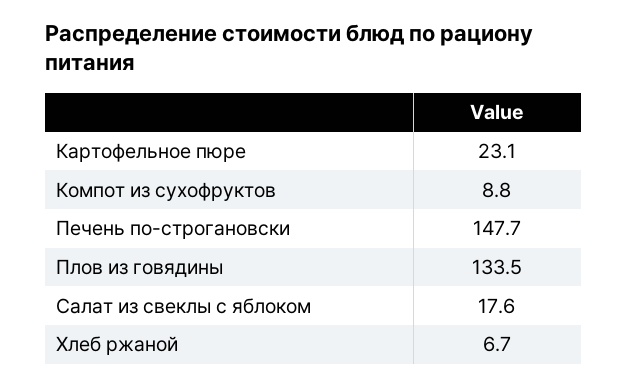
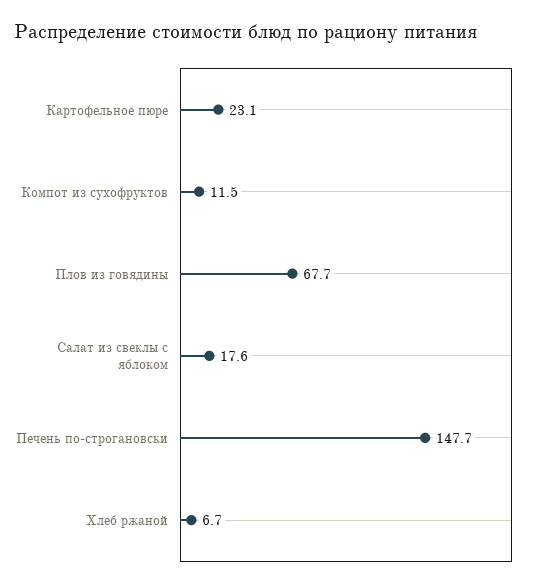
Компот из сухофруктов: 8.8 -> 11.5
Плов из говядины: 133.5 -> 67.7

